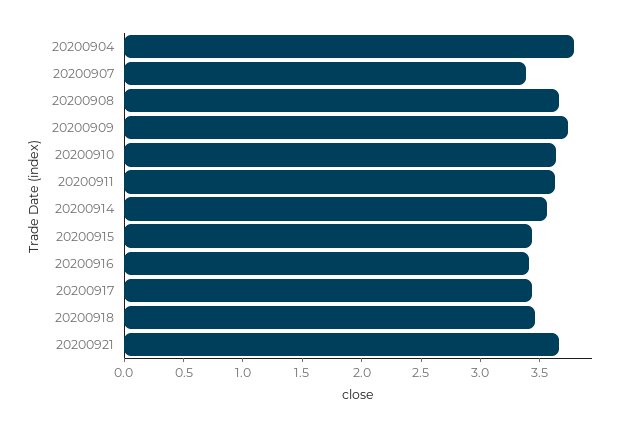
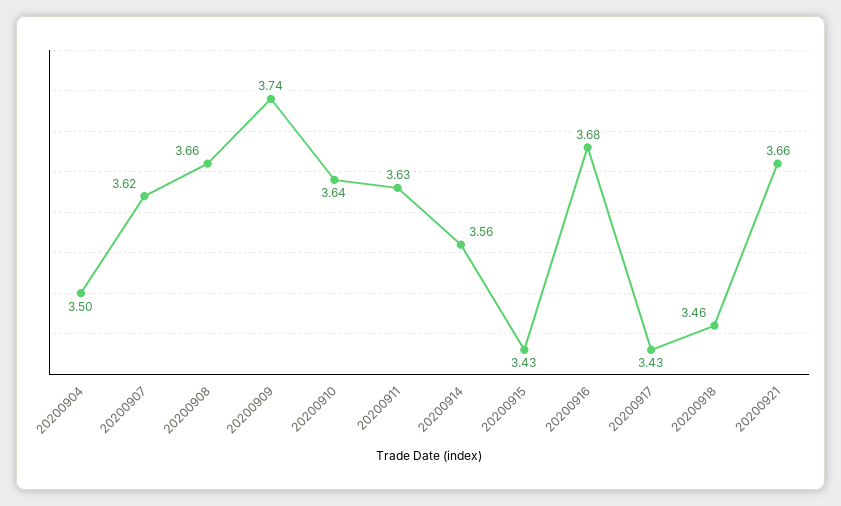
20200904: 3.8 -> 3.5
20200907: 3.4 -> 3.62
20200916: 3.4 -> 3.68

